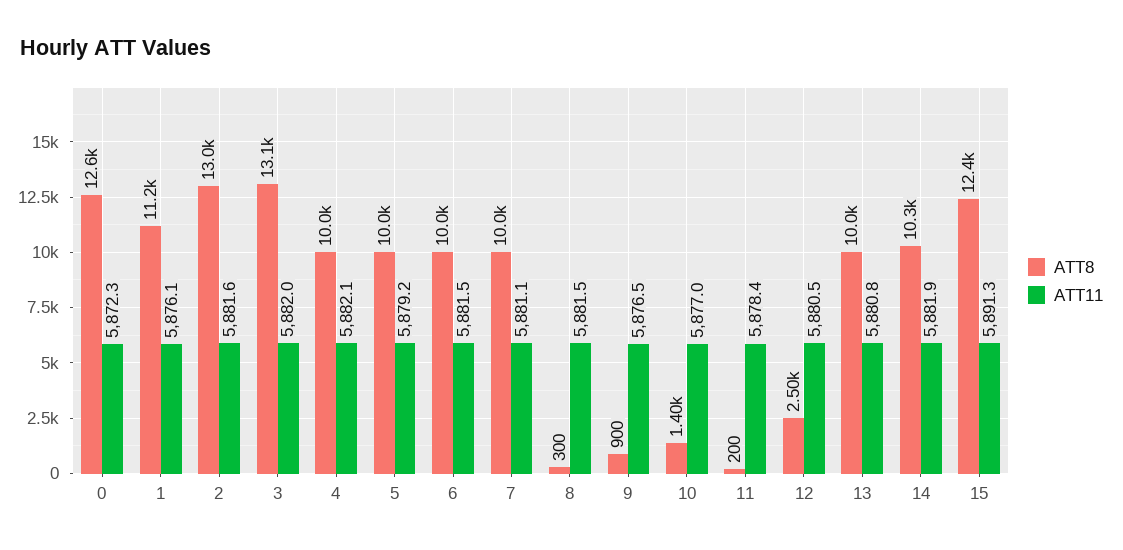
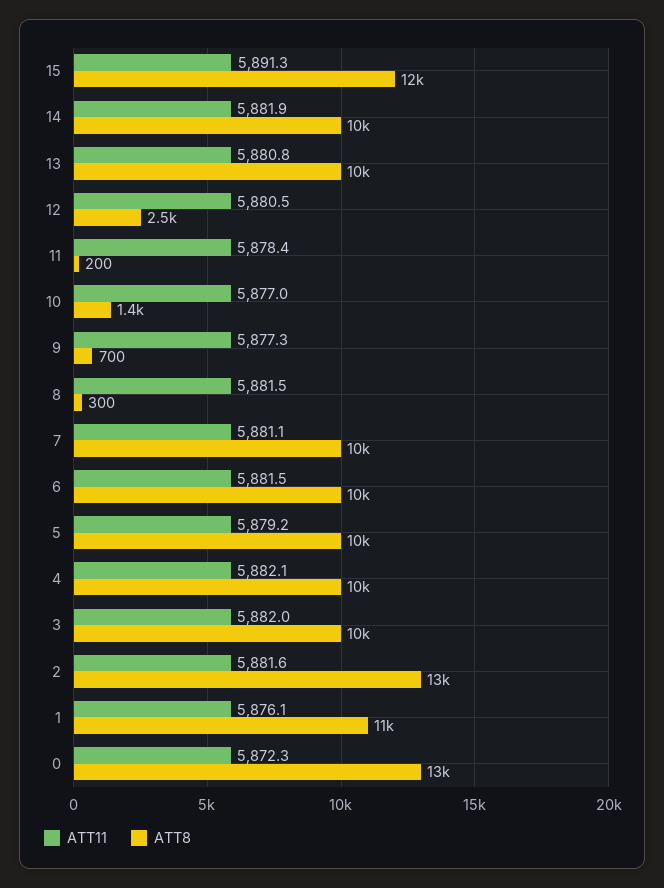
ATT8, 3: 13100 -> 10000
ATT8, 9: 900 -> 700
ATT11, 9: 5876.5 -> 5877.3

